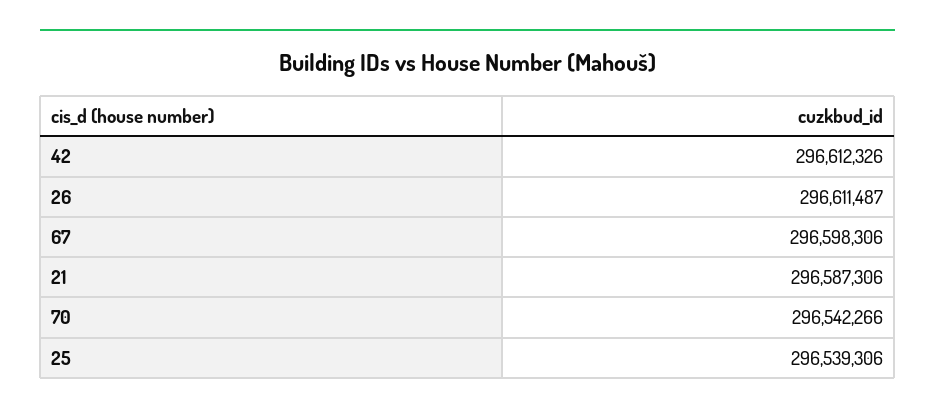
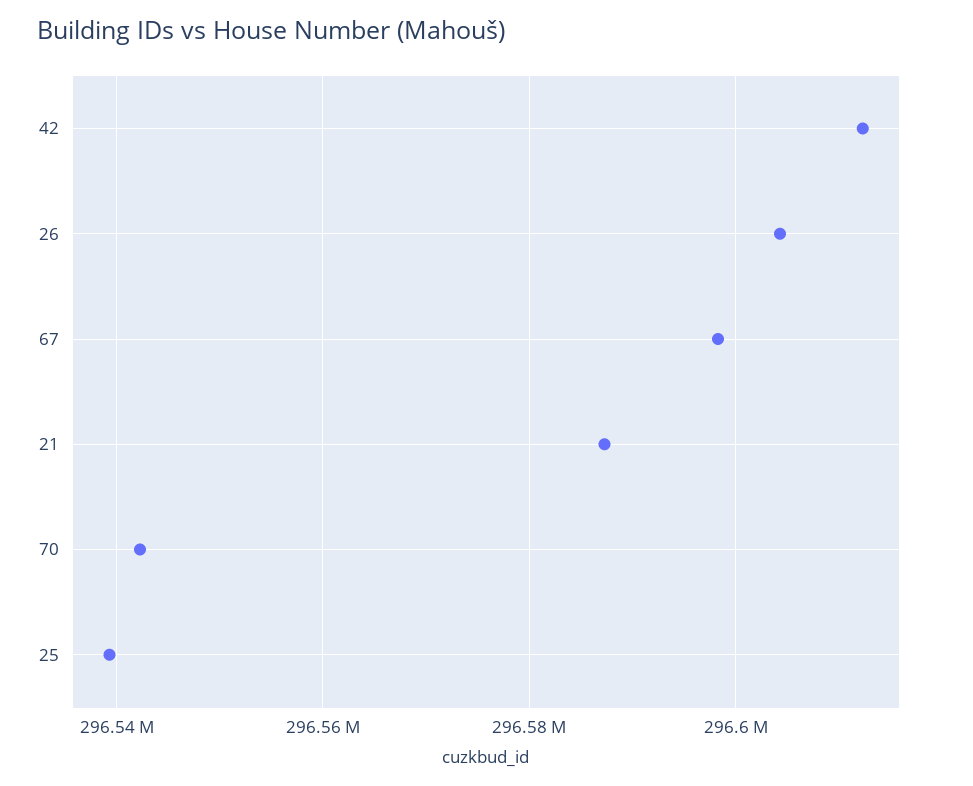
26: 296611487 -> 296604000

